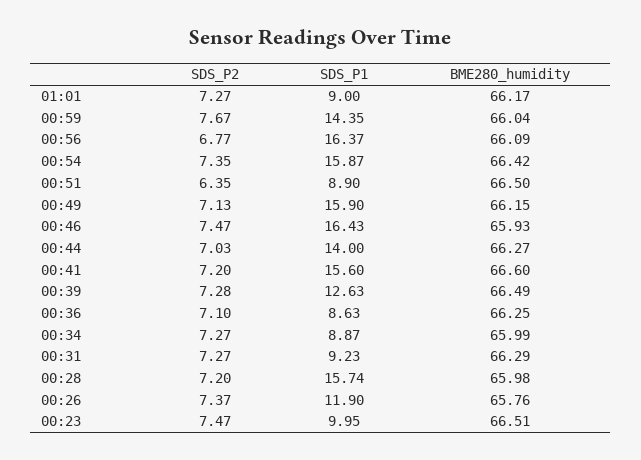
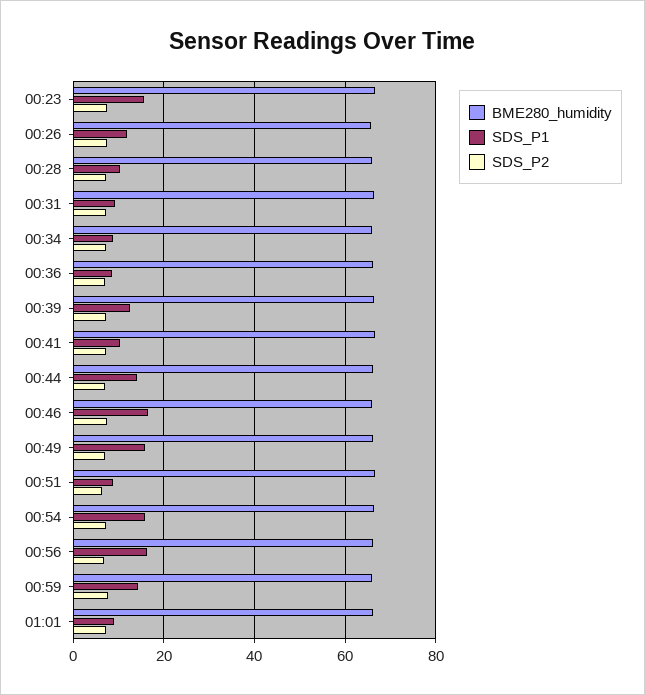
SDS_P1, 00:41: 15.6 -> 10
SDS_P1, 00:28: 15.74 -> 10
SDS_P1, 00:23: 9.95 -> 16

